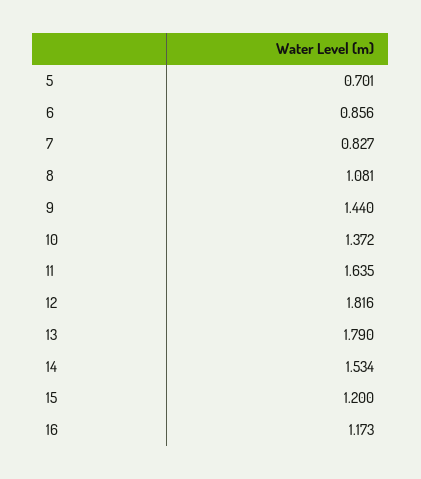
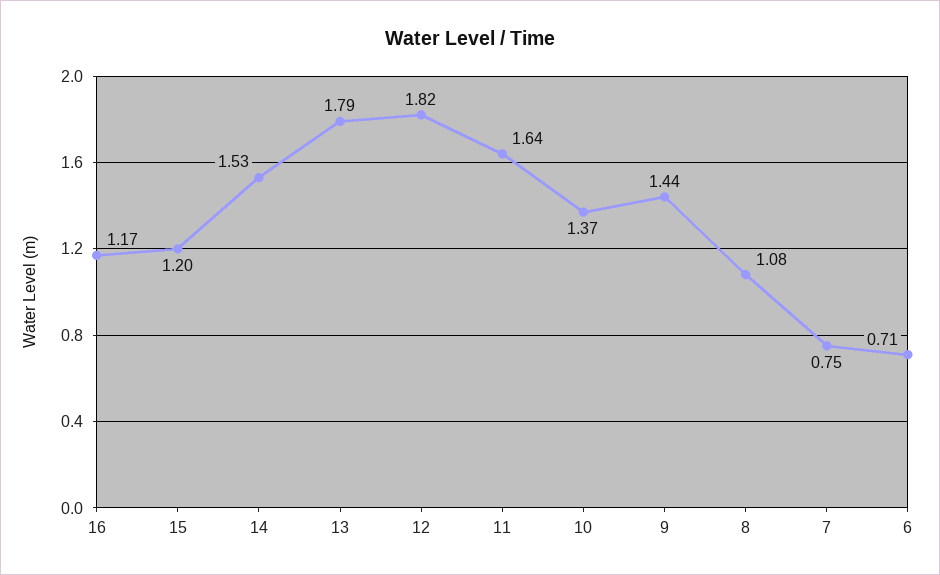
5: 0.701 -> none
6: 0.856 -> 0.71
7: 0.827 -> 0.75

